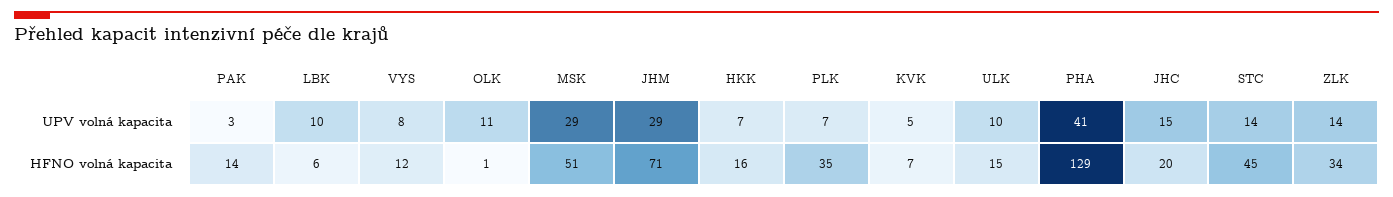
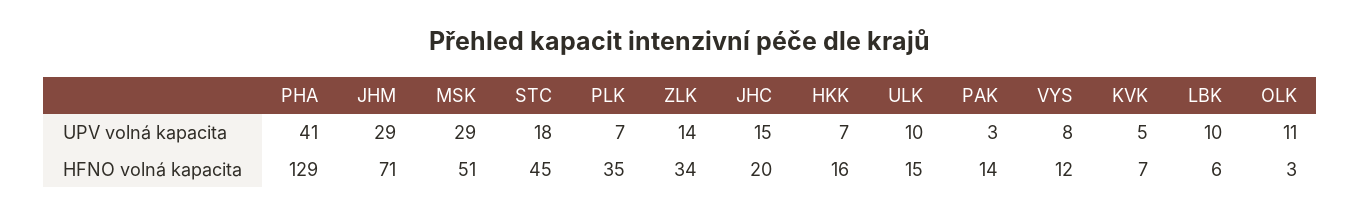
STC, UPV volná kapacita: 14 -> 18
OLK, HFNO volná kapacita: 1 -> 3

